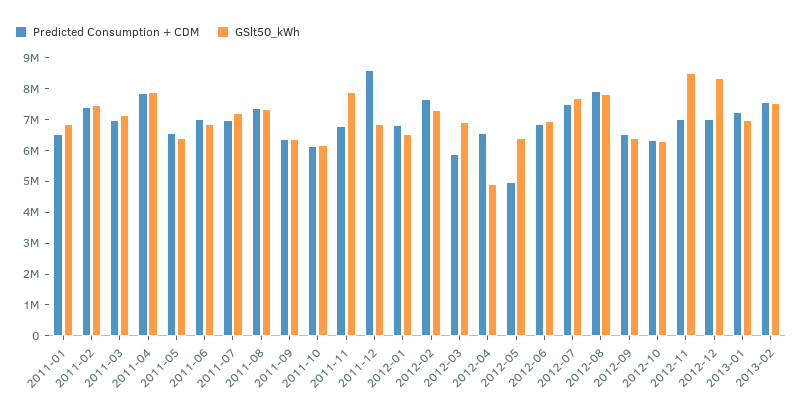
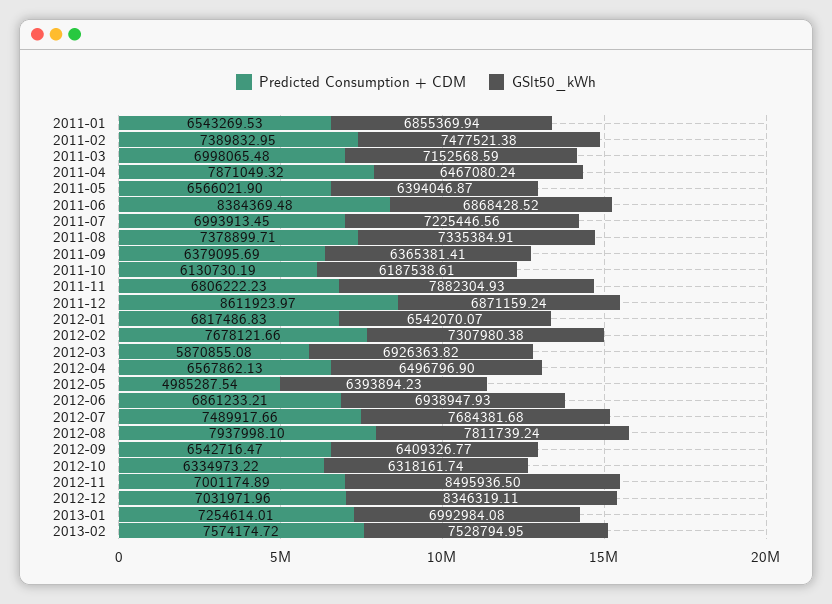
GSlt50_kWh, 2011-04: 8000000 -> 6467080.24
Predicted Consumption + CDM, 2011-06: 7000000 -> 8384369.48
GSlt50_kWh, 2012-04: 5000000 -> 6496796.9

